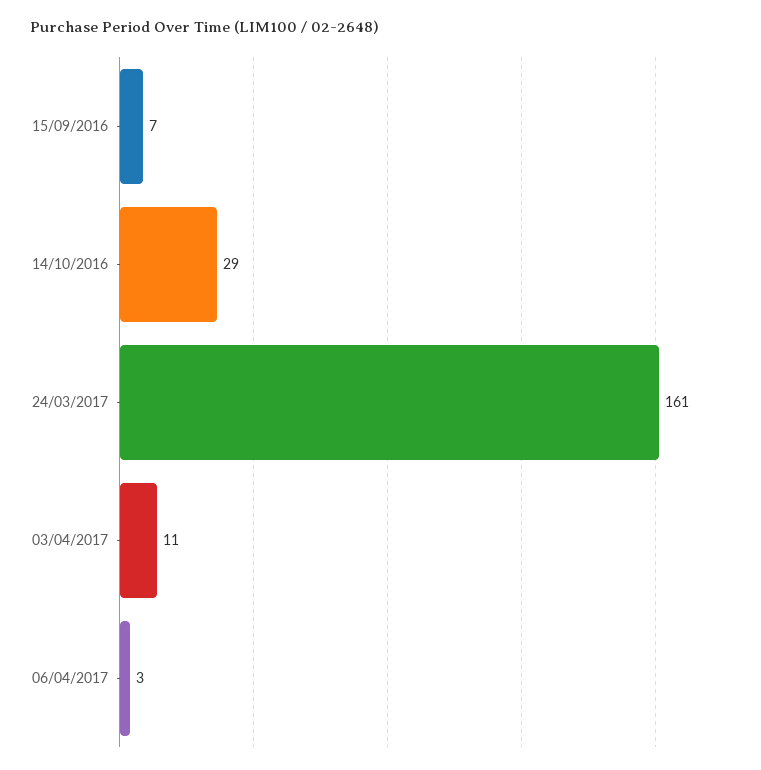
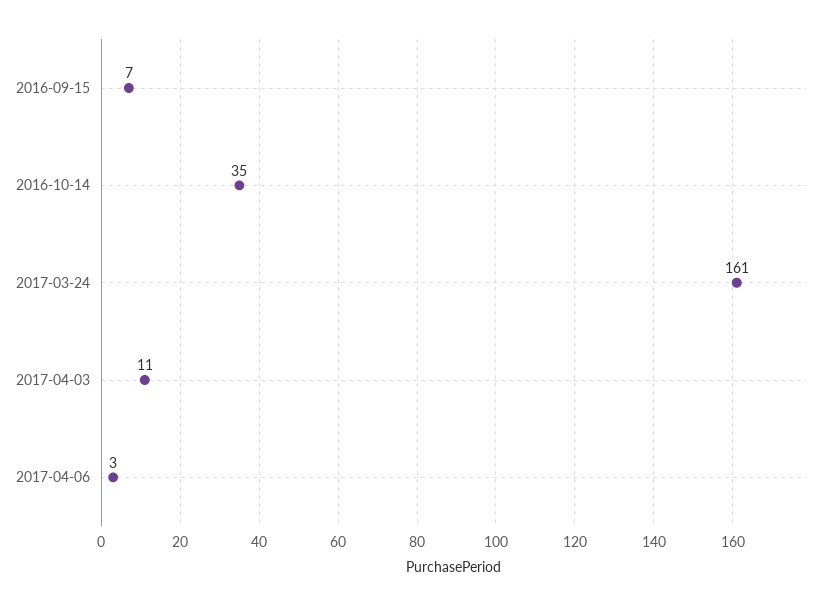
14/10/2016: 29 -> 35

